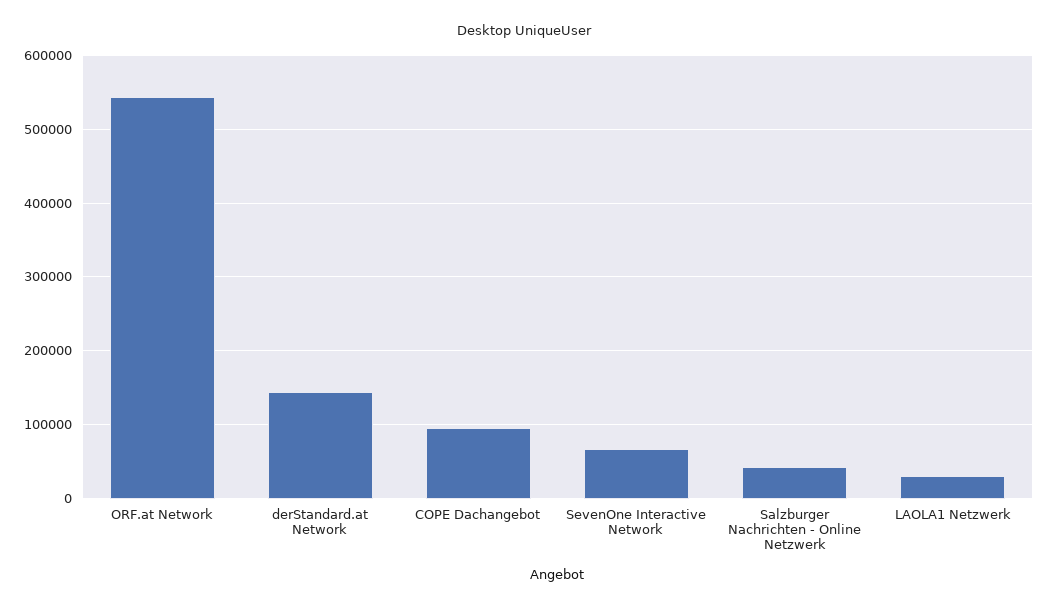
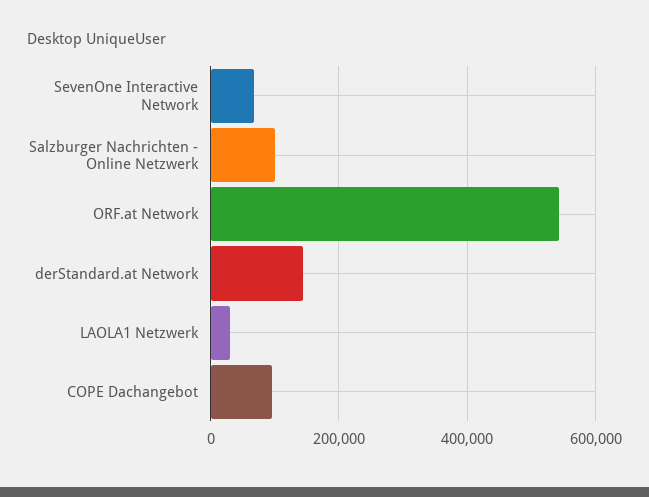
Salzburger Nachrichten - Online Netzwerk: 40000 -> 100000

